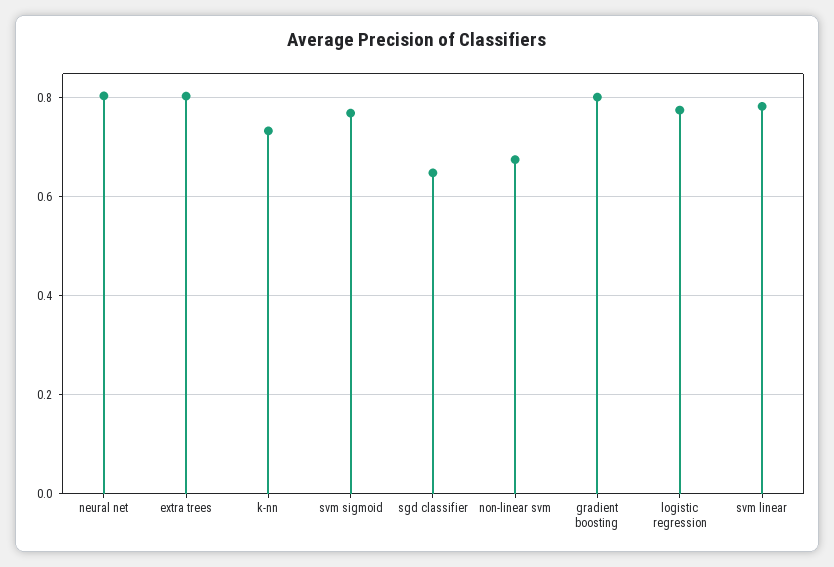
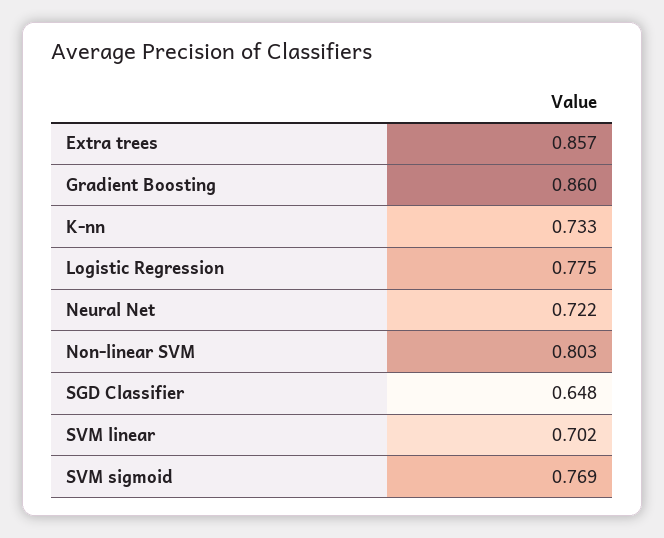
neural net: 0.8 -> 0.722
extra trees: 0.8 -> 0.857
non-linear svm: 0.68 -> 0.803
gradient boosting: 0.8 -> 0.86
svm linear: 0.78 -> 0.702

